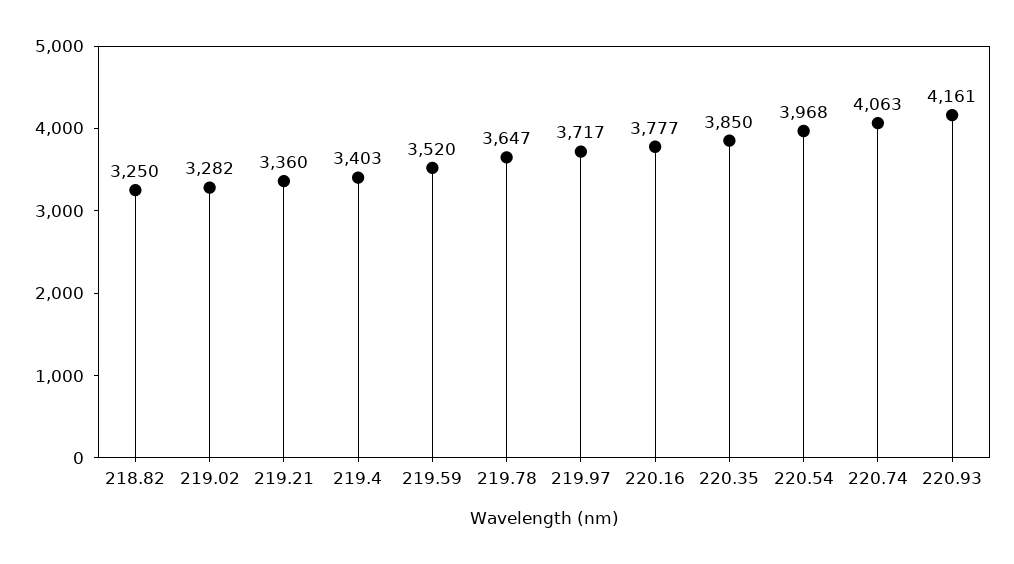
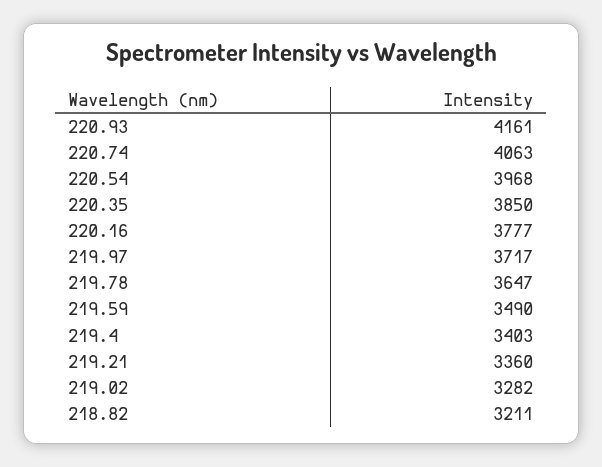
218.82: 3250 -> 3211
219.59: 3520 -> 3490

